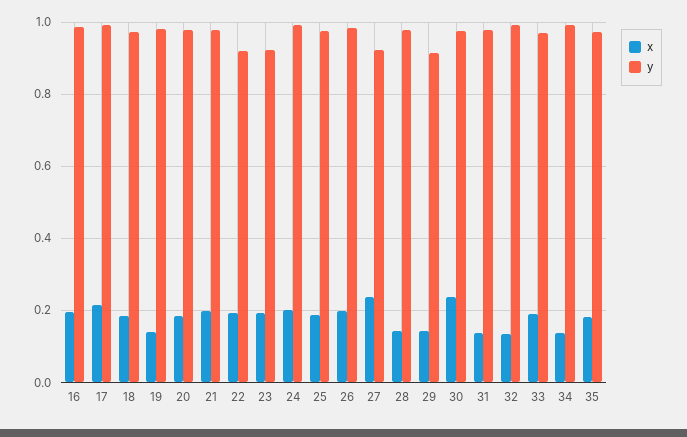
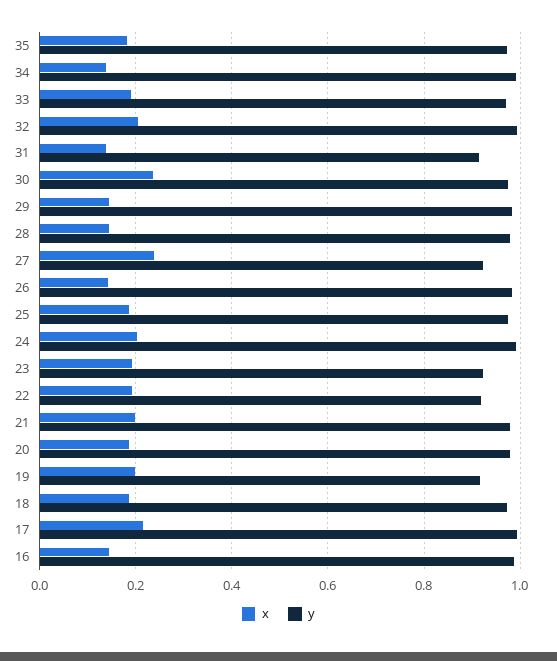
x, 16: 0.2 -> 0.14
x, 19: 0.14 -> 0.2
y, 19: 0.98 -> 0.92
x, 26: 0.2 -> 0.14
y, 29: 0.92 -> 0.98
y, 31: 0.98 -> 0.92
x, 32: 0.14 -> 0.2

